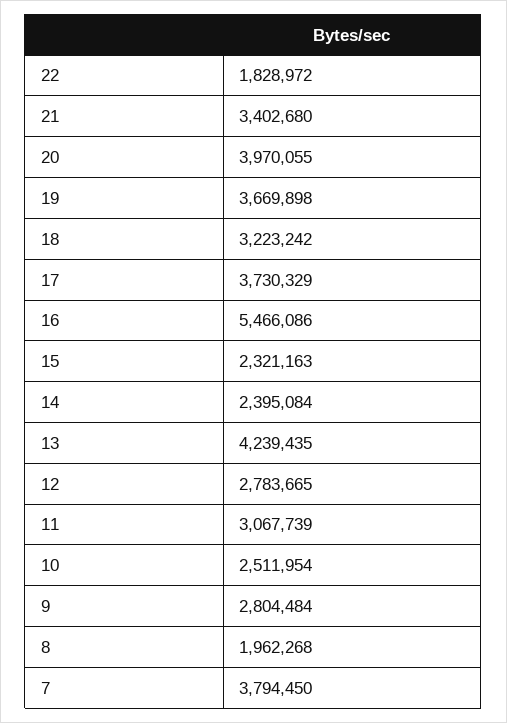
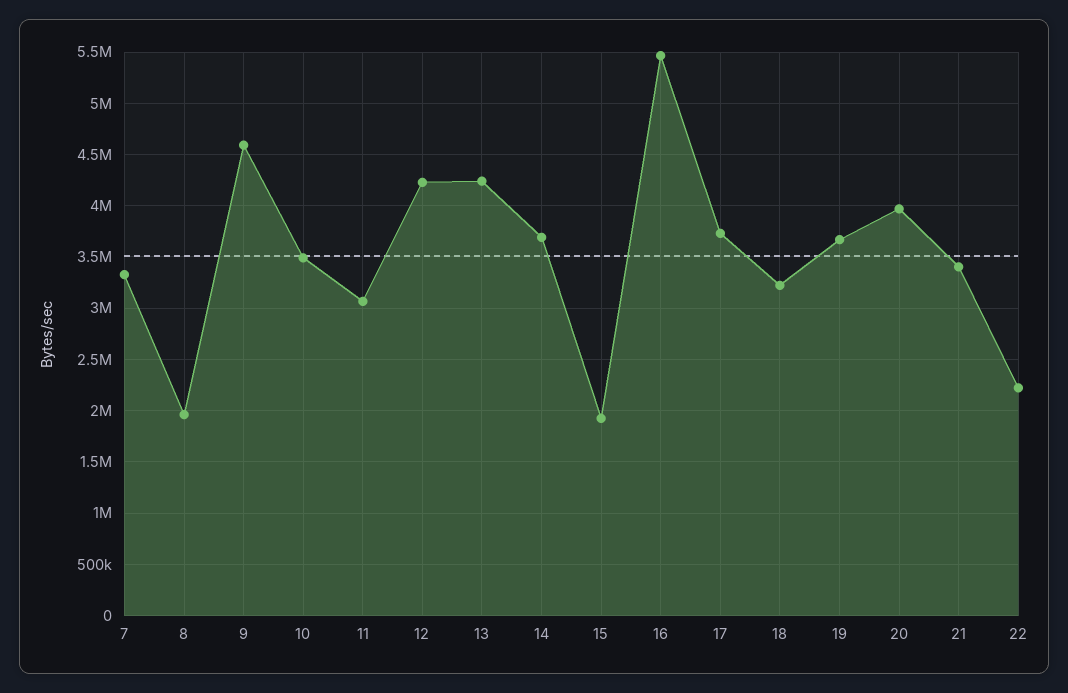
22: 1828972 -> 2200000
15: 2321163 -> 1900000
14: 2395084 -> 3700000
12: 2783665 -> 4200000
10: 2511954 -> 3500000
9: 2804484 -> 4600000
7: 3794450 -> 3300000

